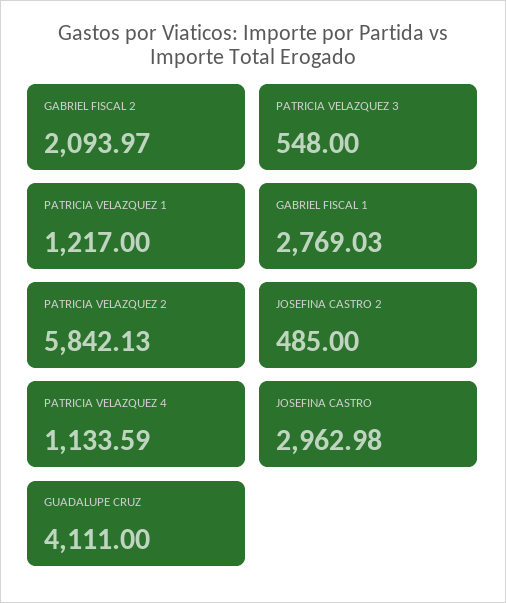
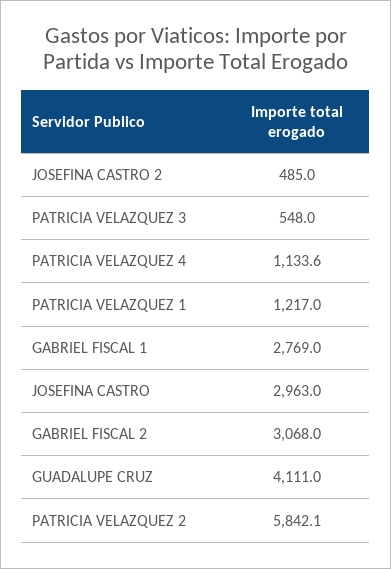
GABRIEL FISCAL 2: 2093.97 -> 3068

